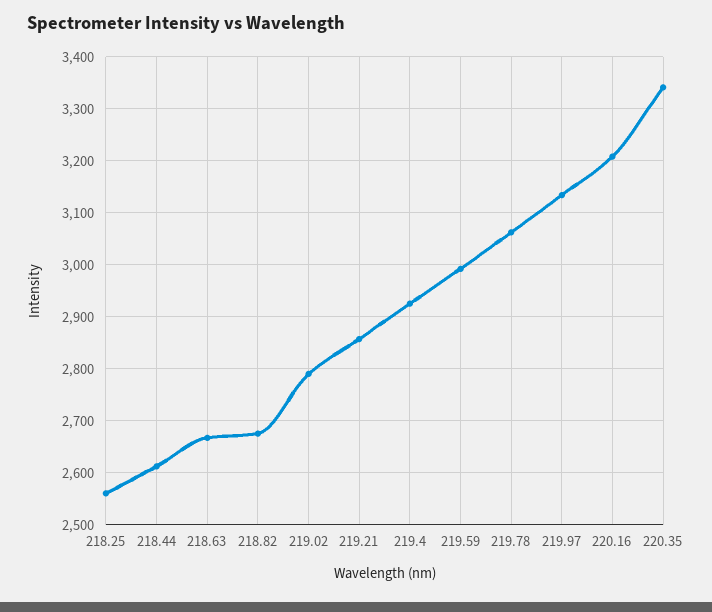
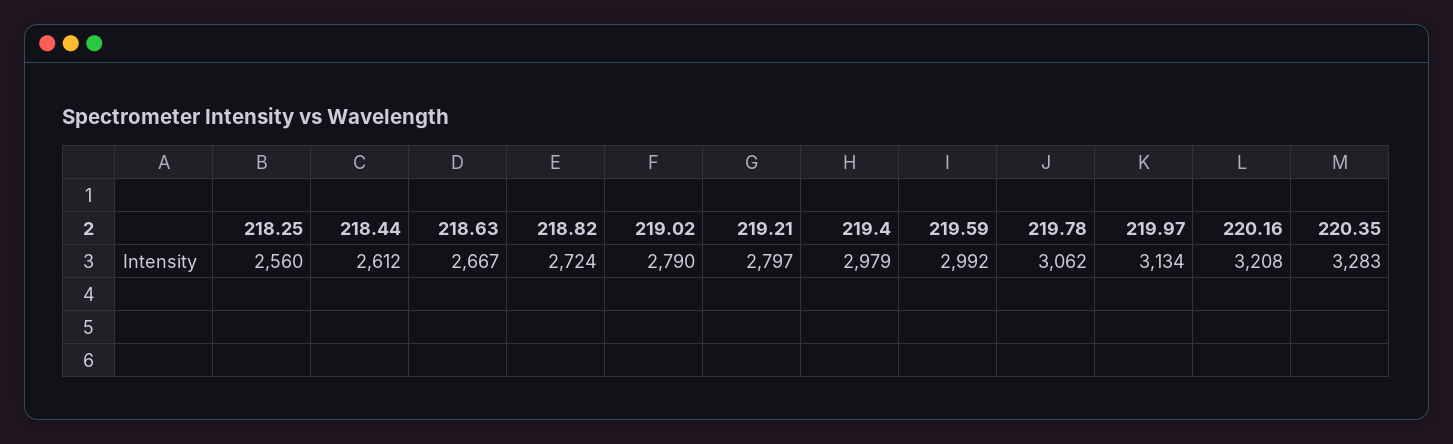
218.82: 2680 -> 2724
219.21: 2860 -> 2797
219.4: 2920 -> 2979
220.35: 3340 -> 3283

